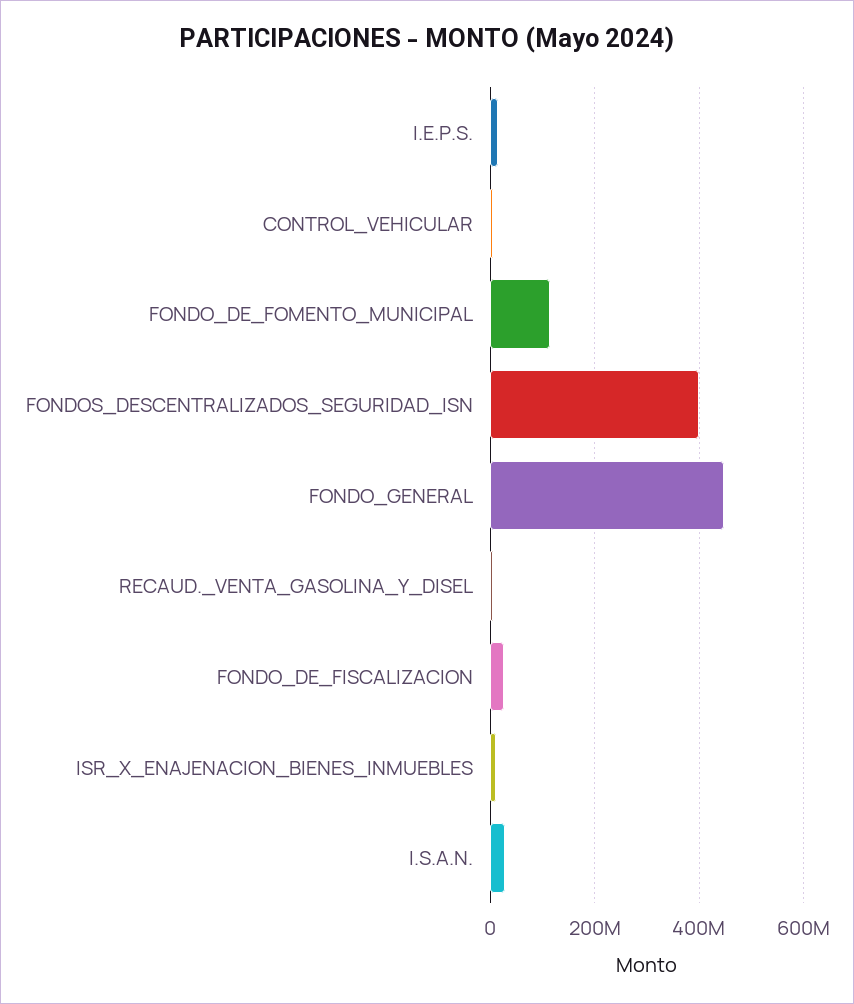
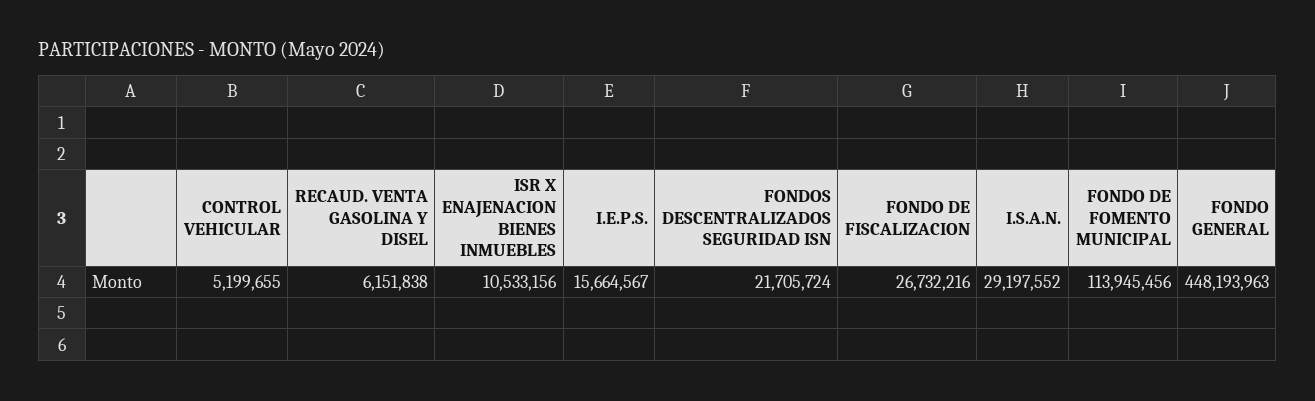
FONDOS_DESCENTRALIZADOS_SEGURIDAD_ISN: 400000000 -> 21705724

